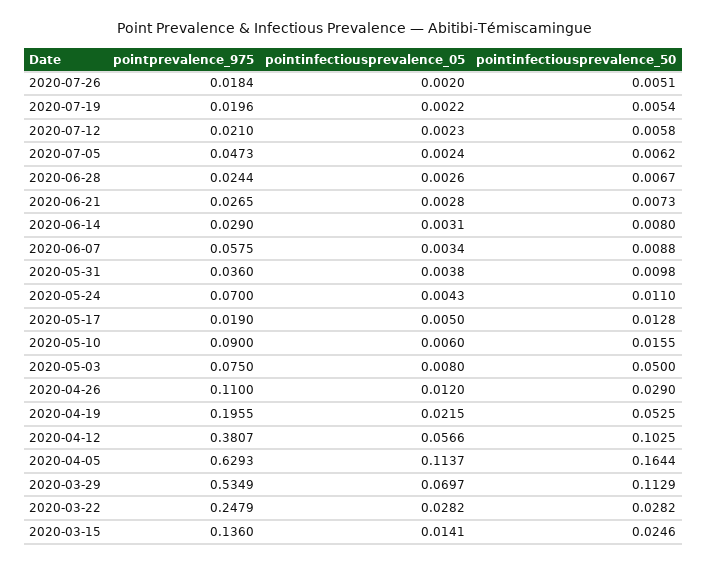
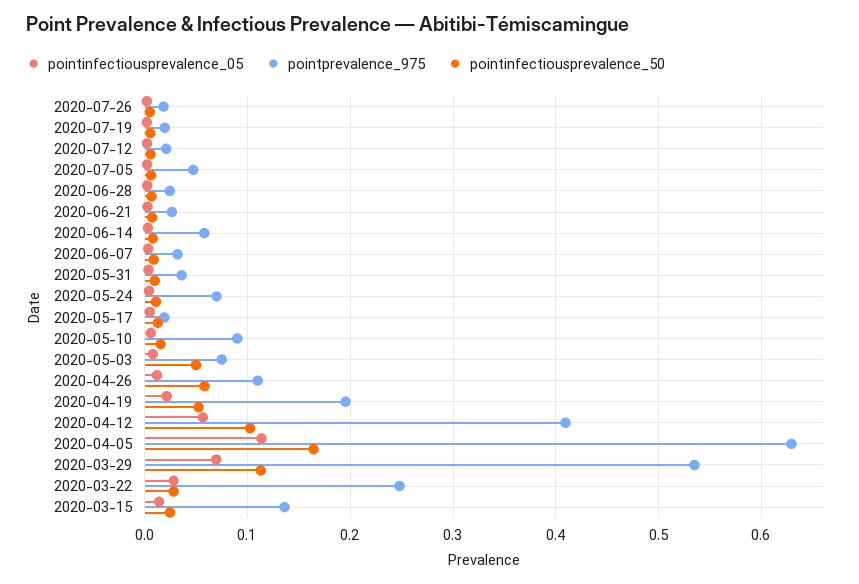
pointprevalence_975, 2020-06-14: 0.029 -> 0.06
pointprevalence_975, 2020-06-07: 0.0575 -> 0.03
pointinfectiousprevalence_50, 2020-04-26: 0.029 -> 0.06
pointprevalence_975, 2020-04-12: 0.3807 -> 0.41

